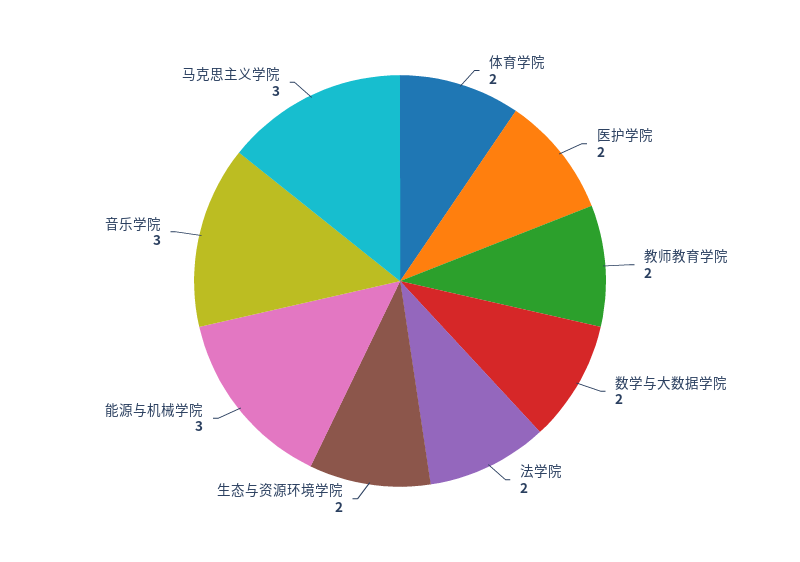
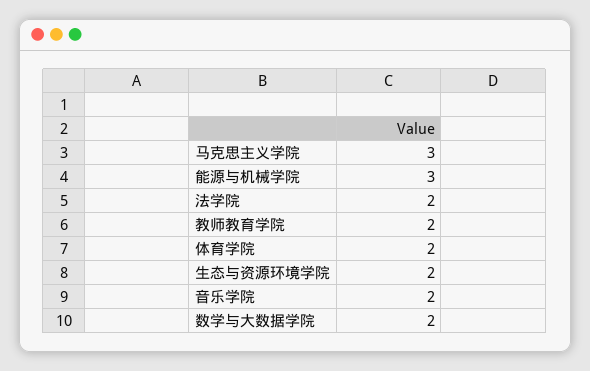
医护学院: 2 -> none
音乐学院: 3 -> 2

